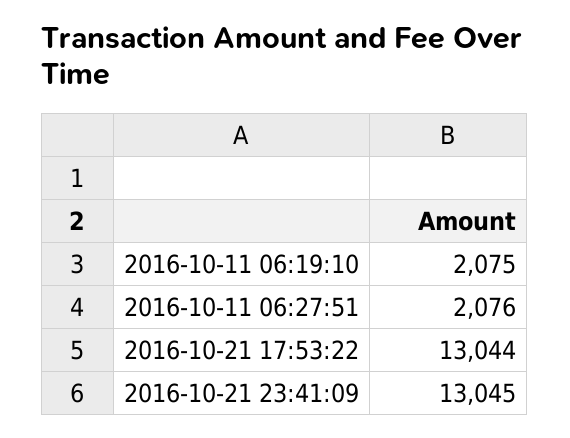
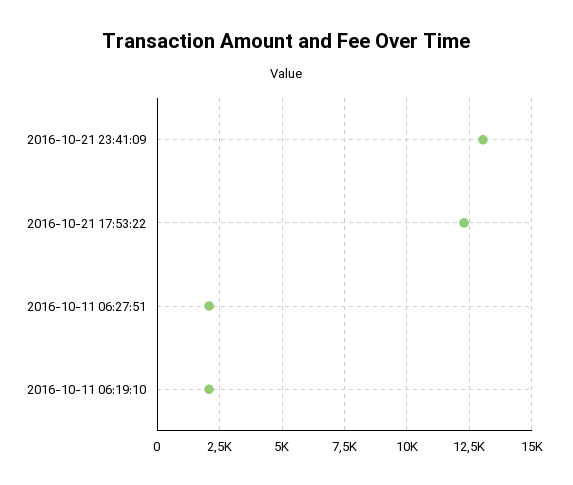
2016-10-21 17:53:22: 13044 -> 12250

